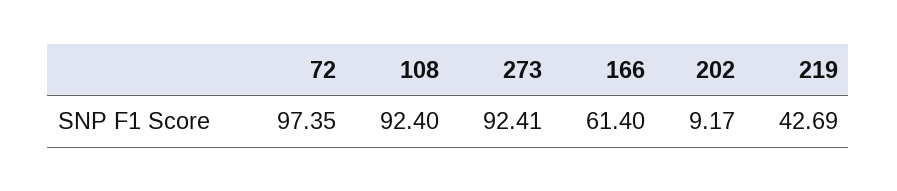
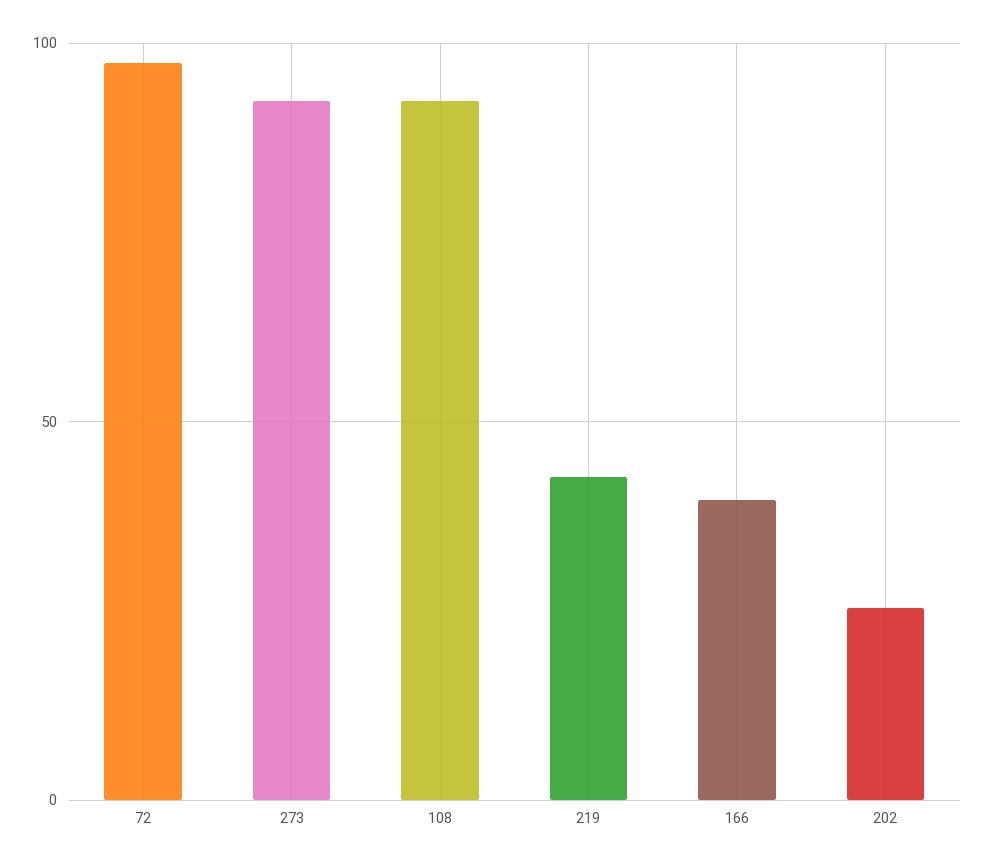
166: 61.4 -> 40
202: 9.17 -> 25

